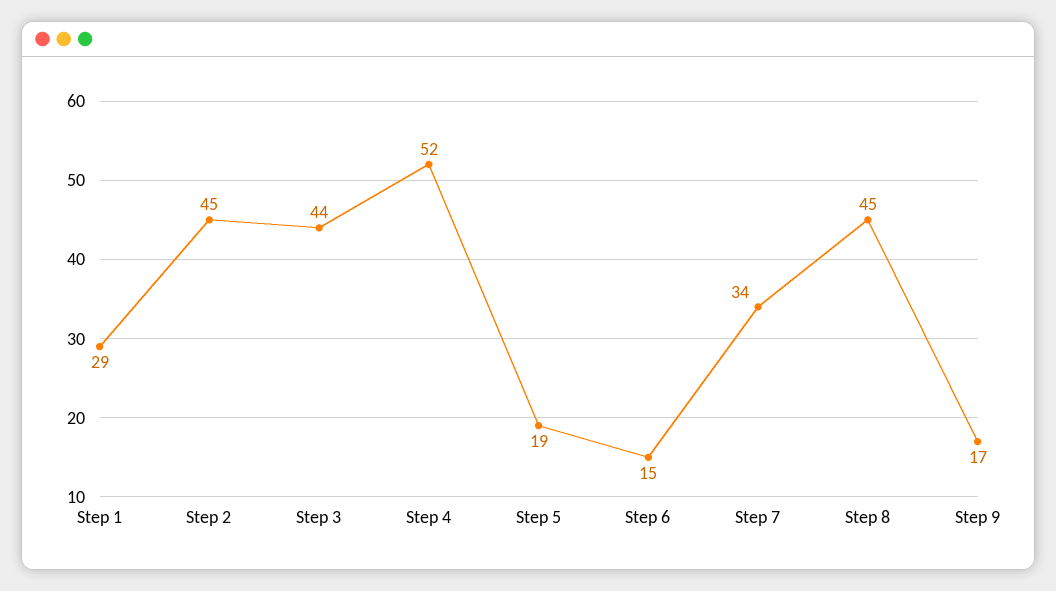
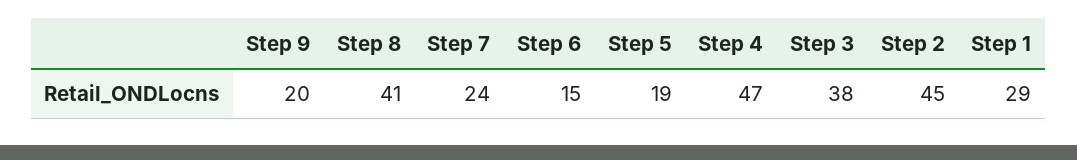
Step 3: 44 -> 38
Step 4: 52 -> 47
Step 7: 34 -> 24
Step 8: 45 -> 41
Step 9: 17 -> 20

